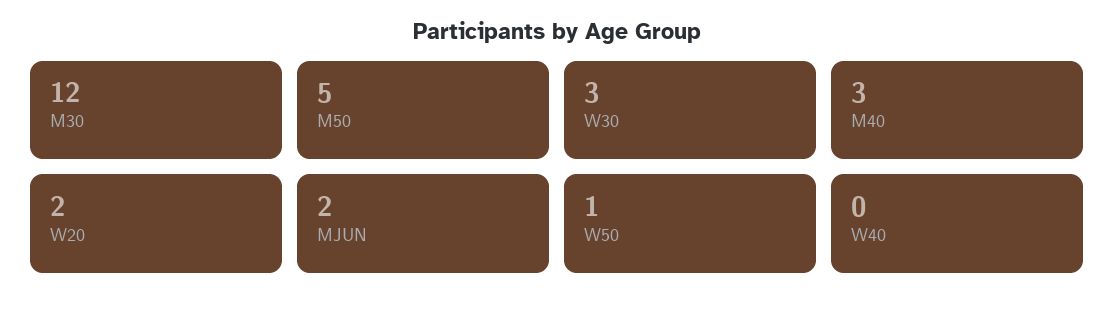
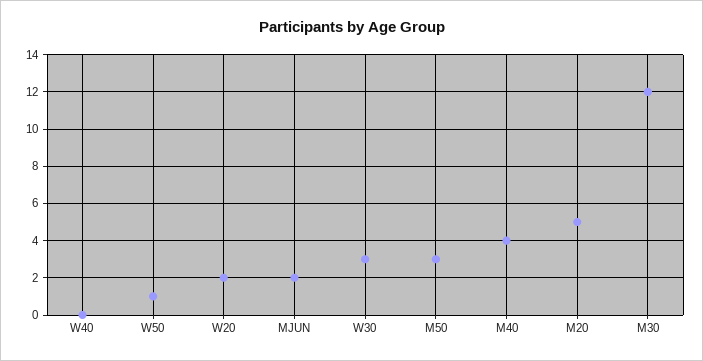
M50: 5 -> 3
M40: 3 -> 4
M20: none -> 5

